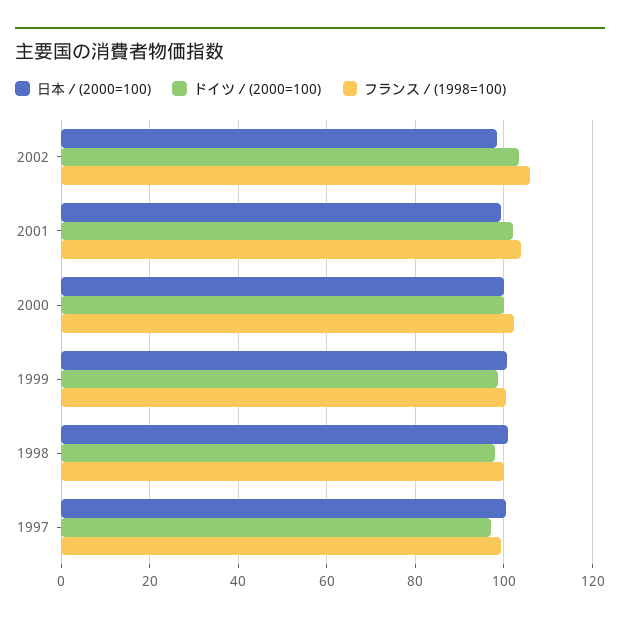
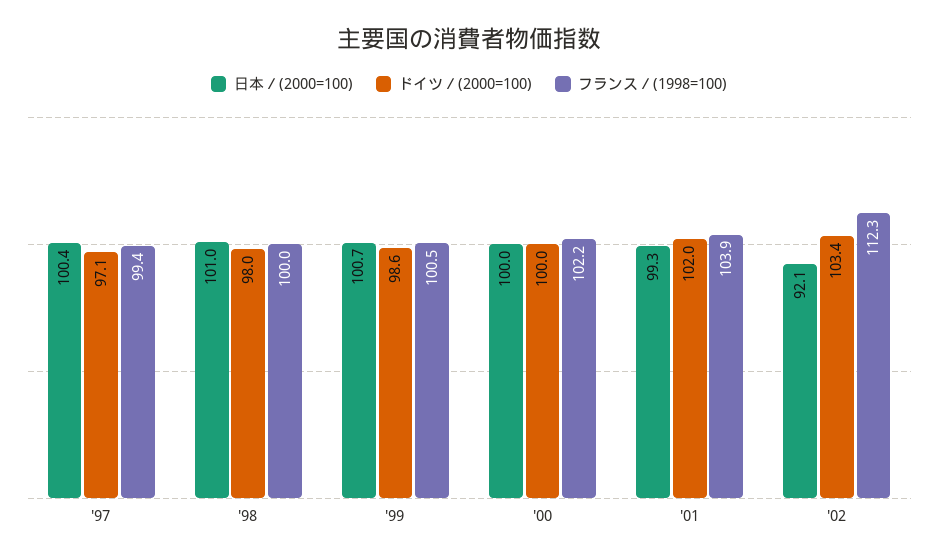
日本／(2000=100), 2002: 98 -> 92.1
フランス／(1998=100), 2002: 106 -> 112.3

